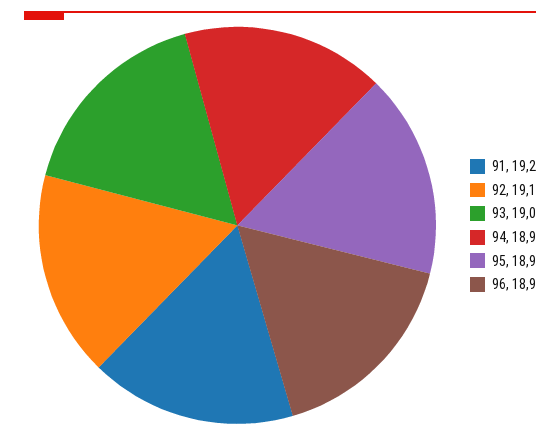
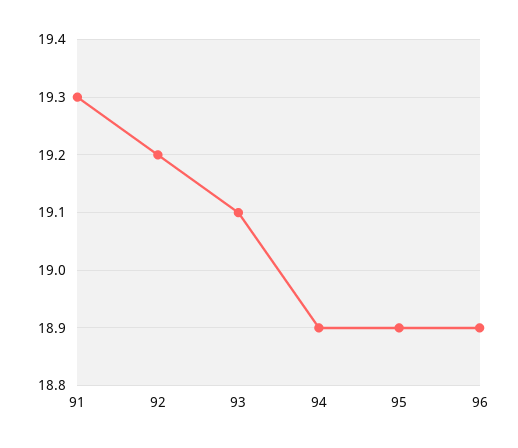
91: 19.2 -> 19.3
92: 19.1 -> 19.2
93: 19 -> 19.1

